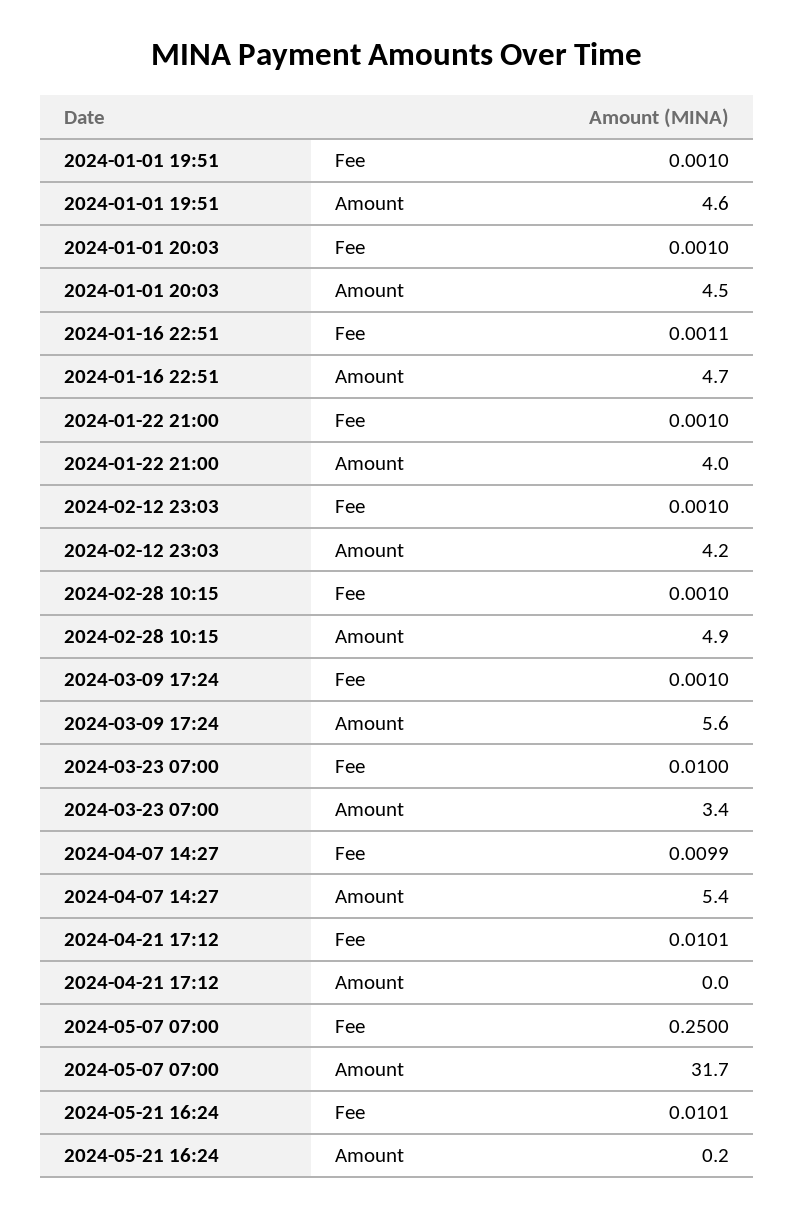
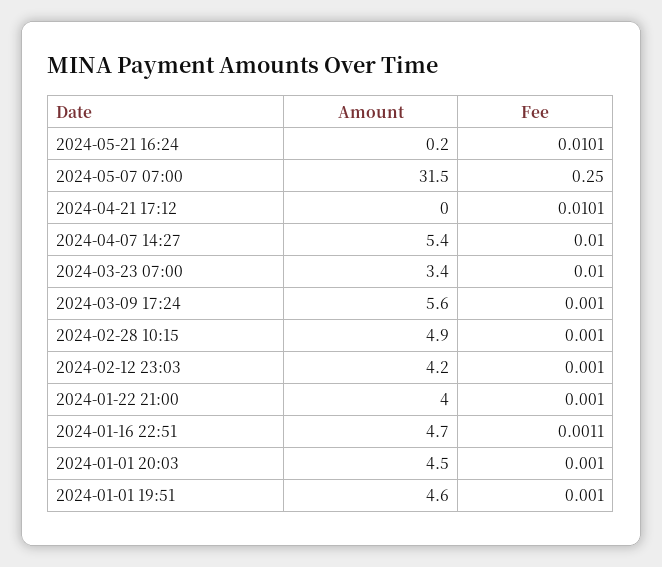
2024-04-07 14:27, Fee: 0.0099 -> 0.01
2024-05-07 07:00, Amount: 31.7 -> 31.5

